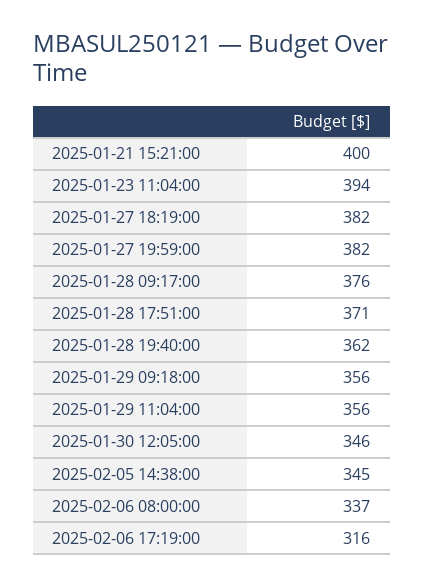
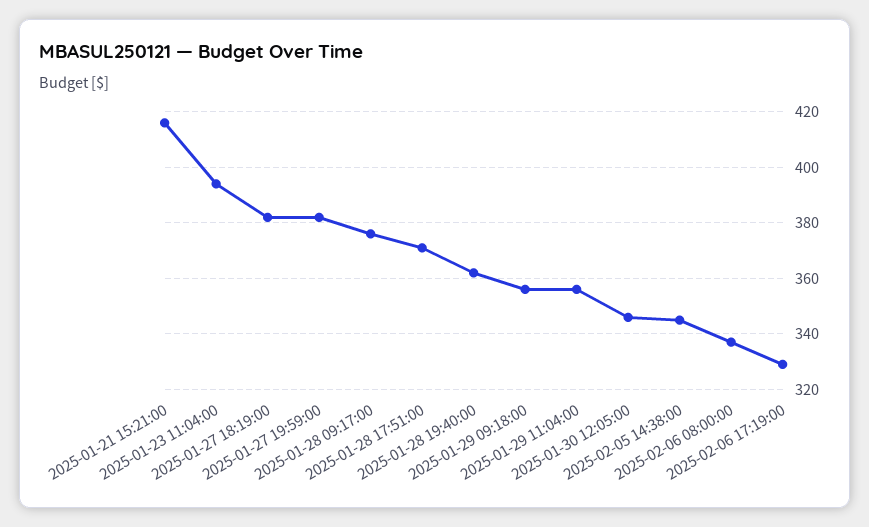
2025-01-21 15:21:00: 400 -> 415
2025-02-06 17:19:00: 316 -> 330

